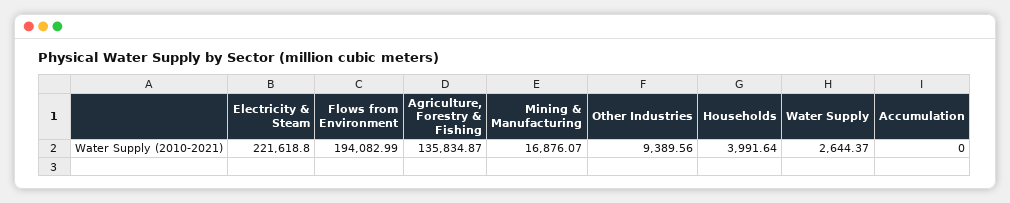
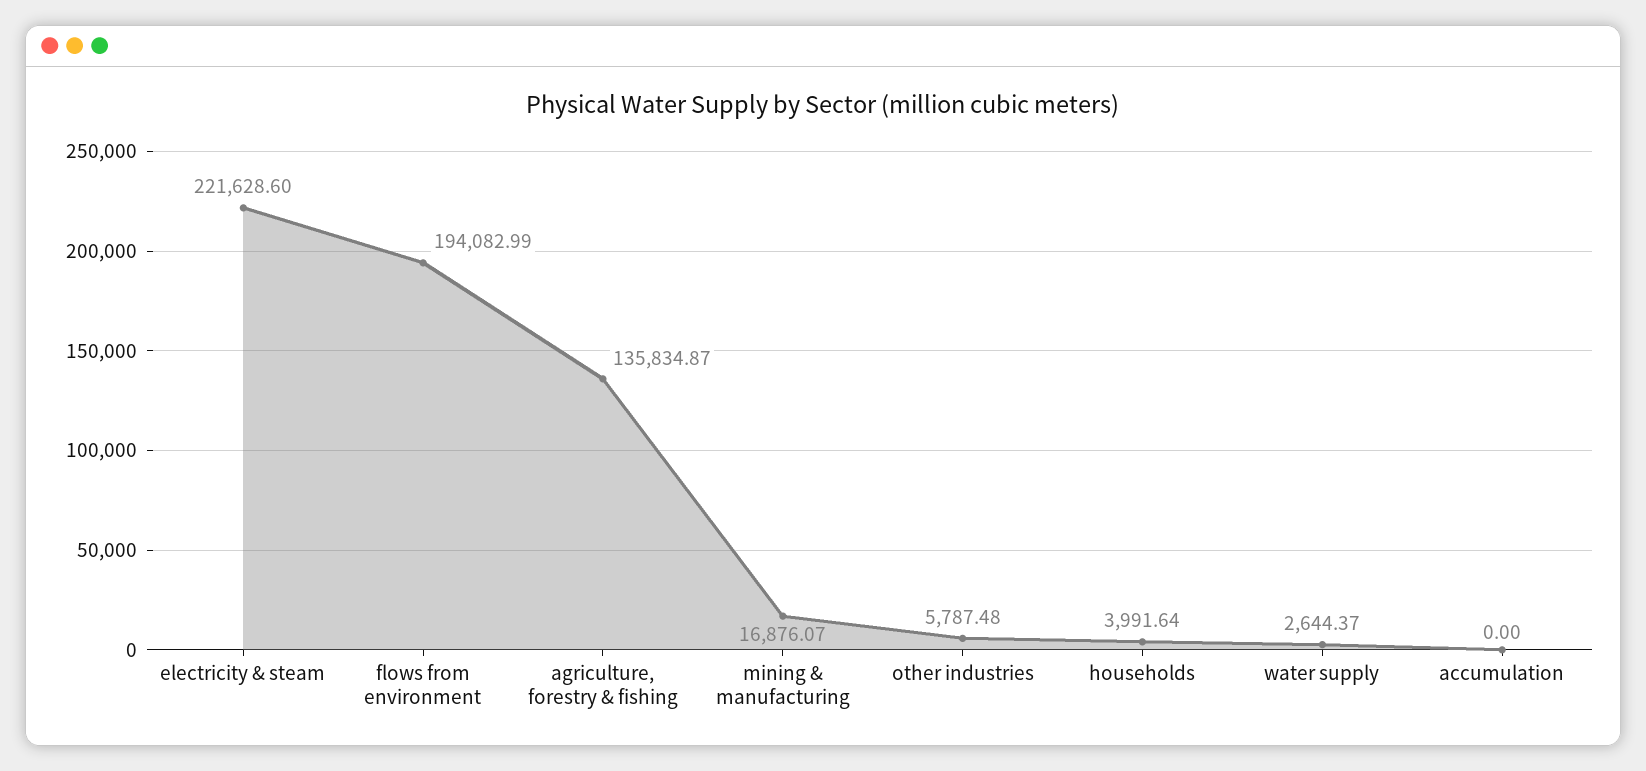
Electricity & Steam: 221618.8 -> 221628.6
Other Industries: 9389.56 -> 5787.48

